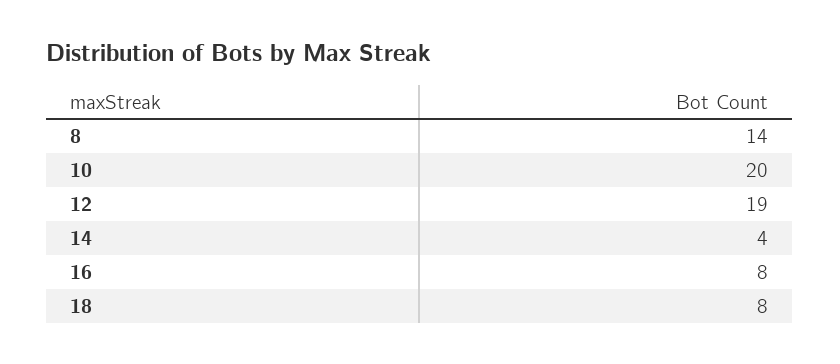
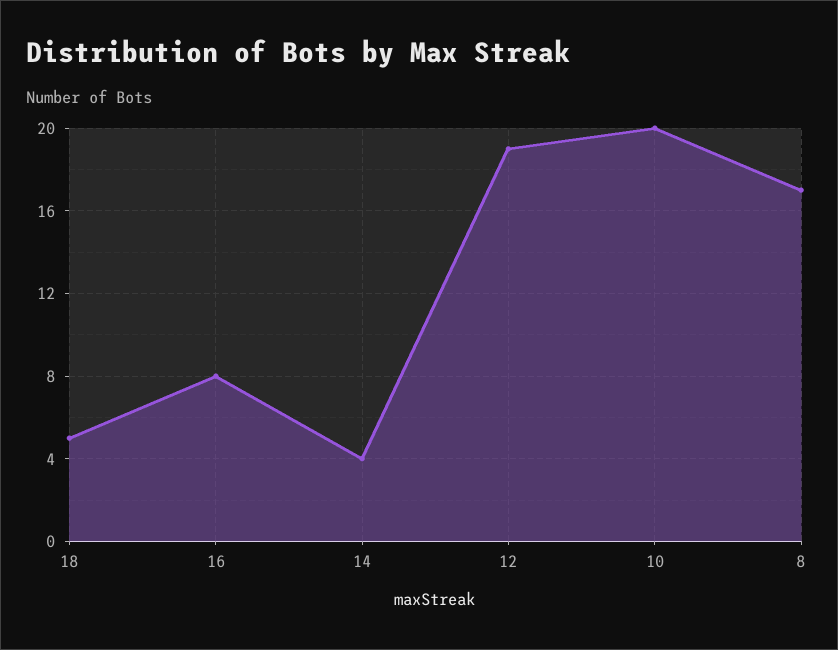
8: 14 -> 17
18: 8 -> 5

